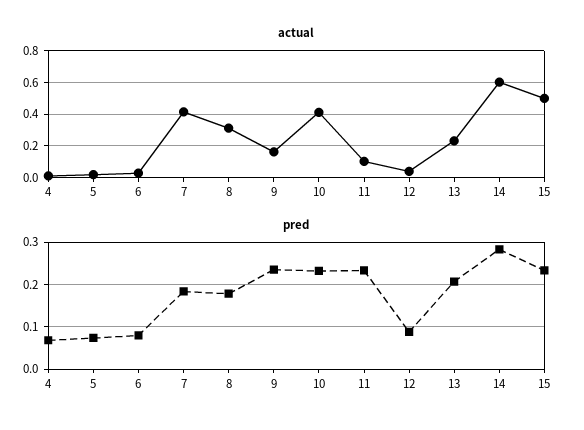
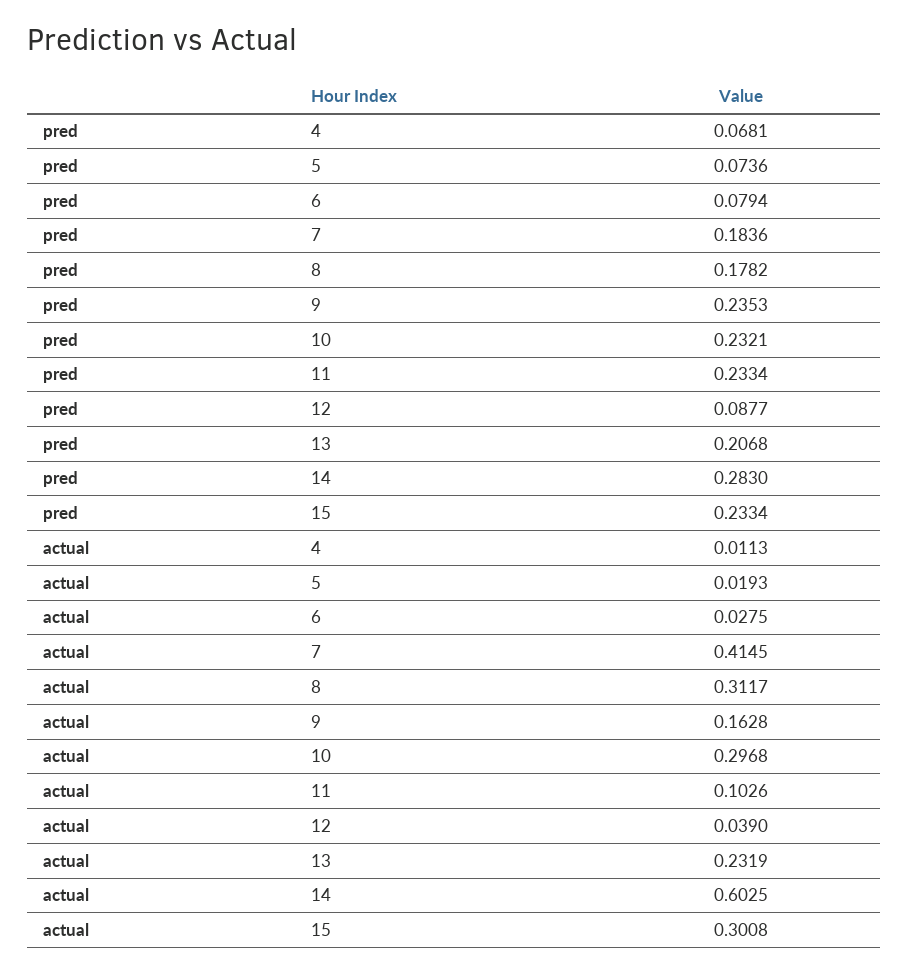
actual, 10: 0.4 -> 0.2968
actual, 15: 0.5 -> 0.3008

